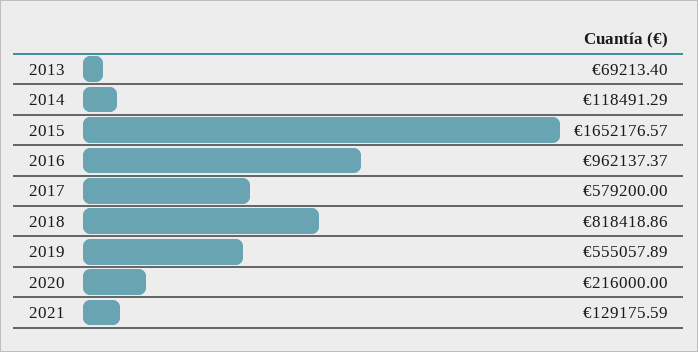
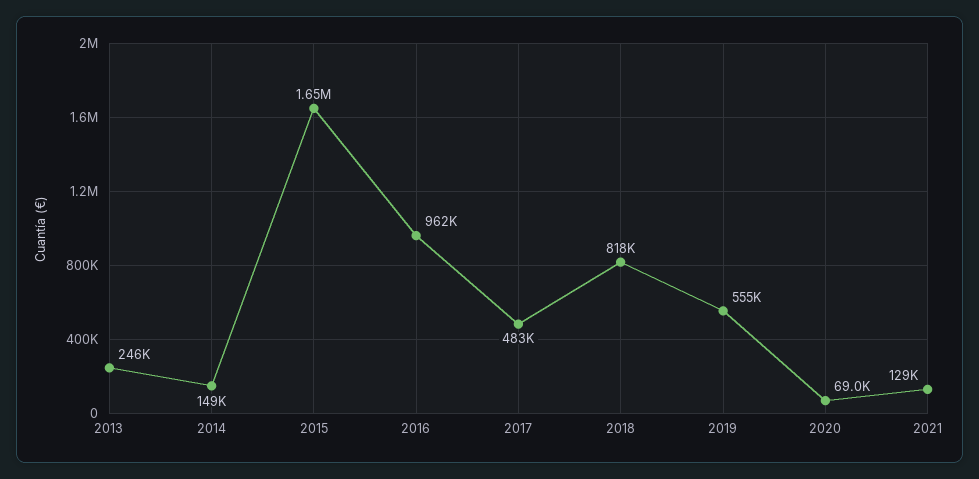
2013: 69213.4 -> 246000
2014: 118491.29 -> 149000
2017: 579200 -> 483000
2020: 216000 -> 69000

